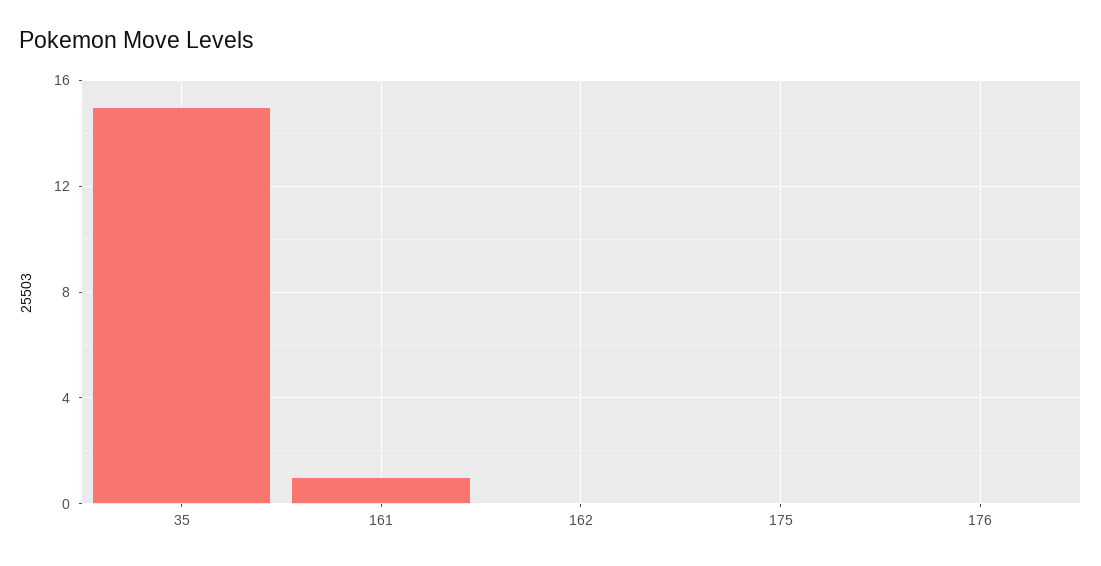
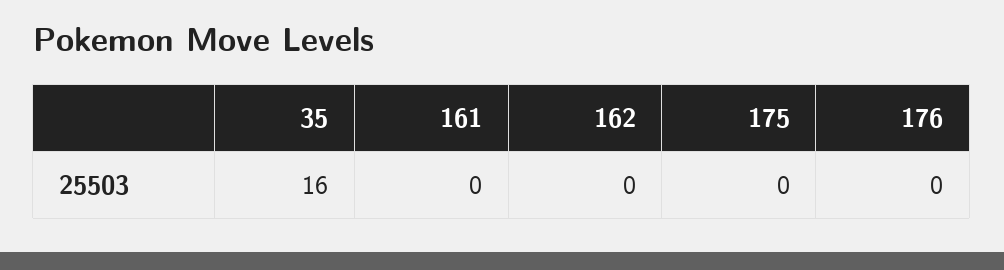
35: 15 -> 16
161: 1 -> 0

